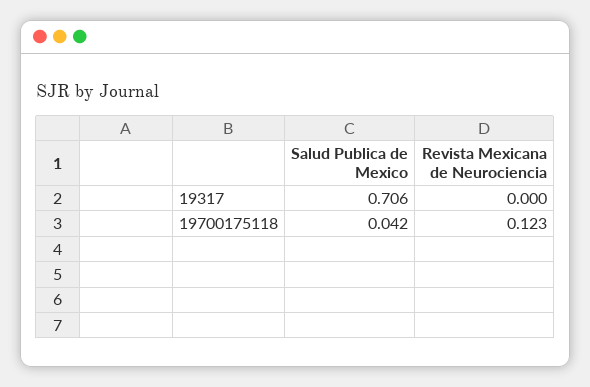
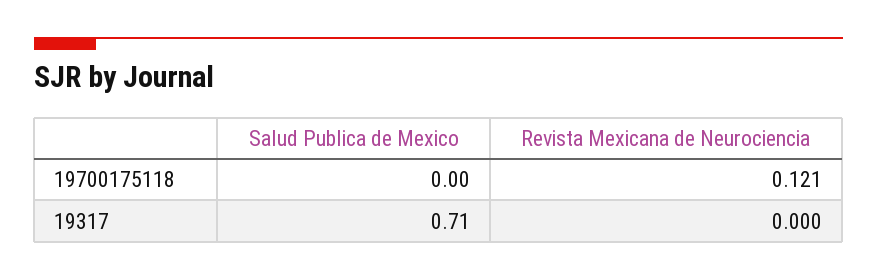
Salud Publica de Mexico, 19700175118: 0.042 -> 0
Revista Mexicana de Neurociencia, 19700175118: 0.123 -> 0.121

